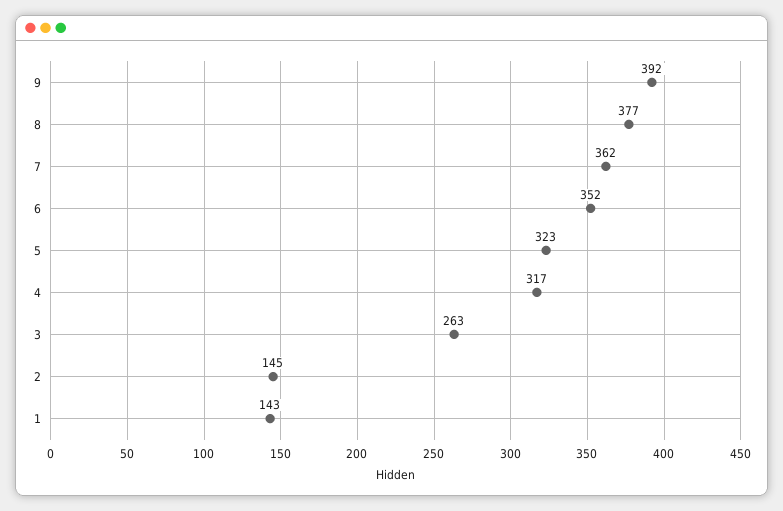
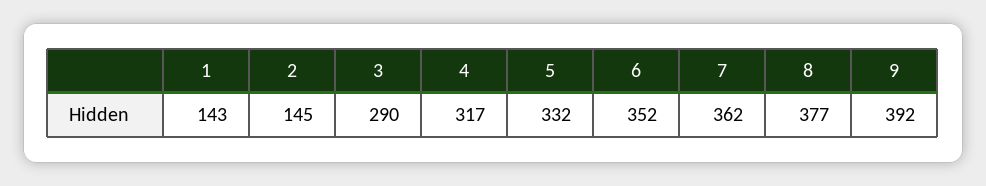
5: 323 -> 332
3: 263 -> 290

